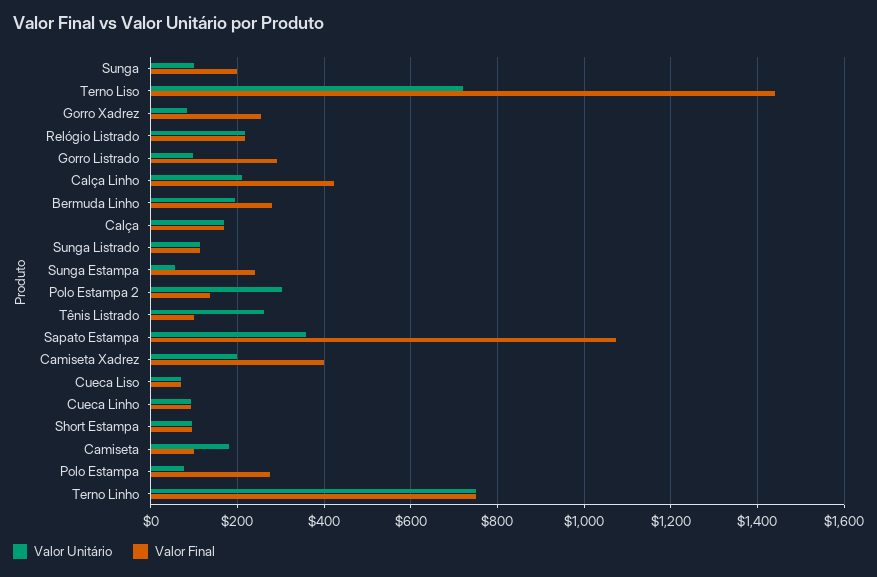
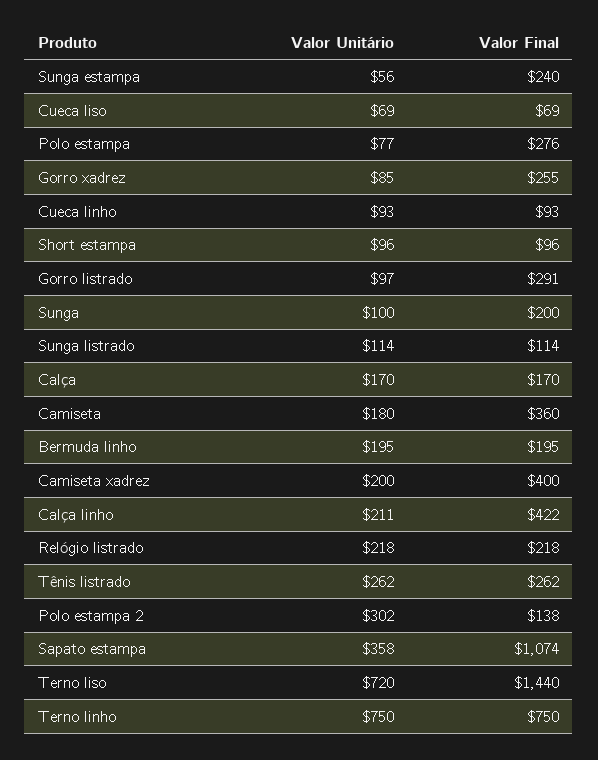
Valor Final, Bermuda Linho: 280 -> 195
Valor Final, Tênis Listrado: 100 -> 262
Valor Final, Camiseta: 100 -> 360

